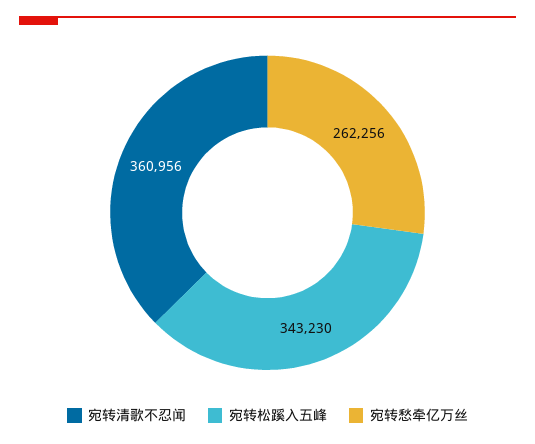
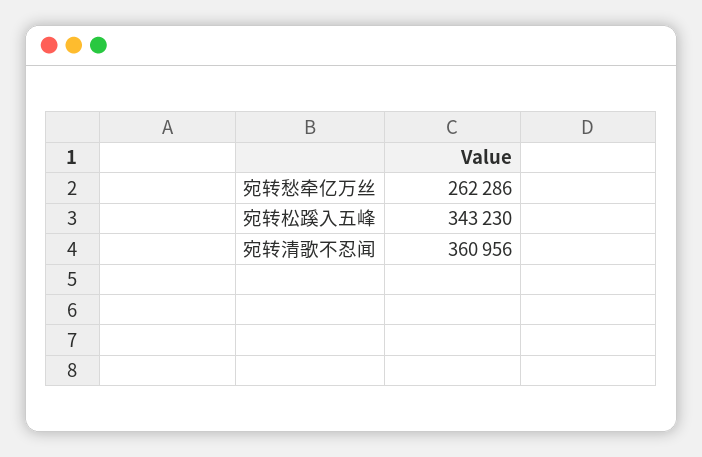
宛转愁牵亿万丝: 262256 -> 262286

